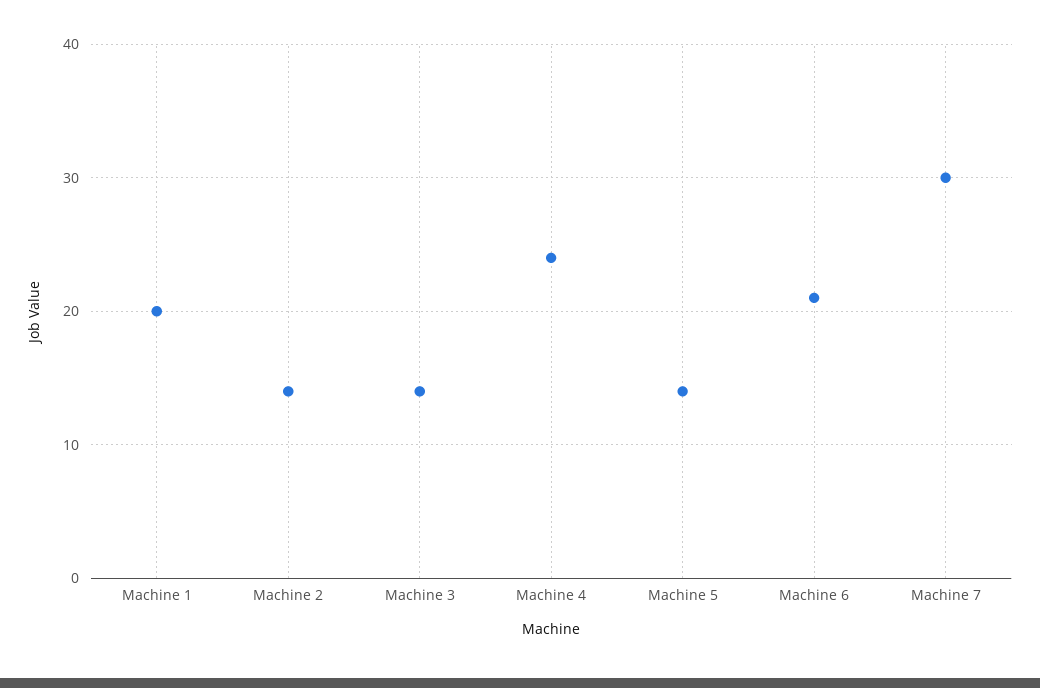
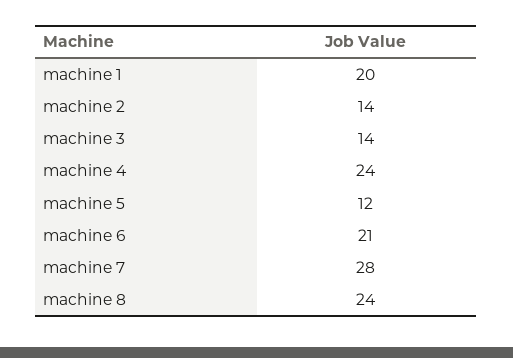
Machine 5: 14 -> 12
Machine 7: 30 -> 28
machine 8: none -> 24

